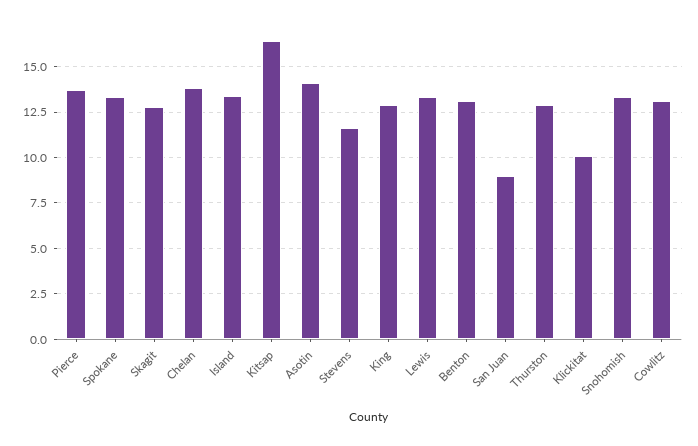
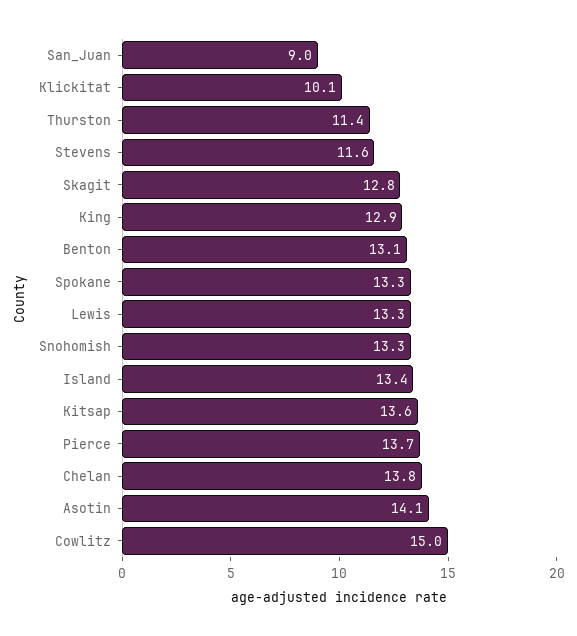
Kitsap: 16.5 -> 13.6
Thurston: 13 -> 11.4
Cowlitz: 13 -> 15

